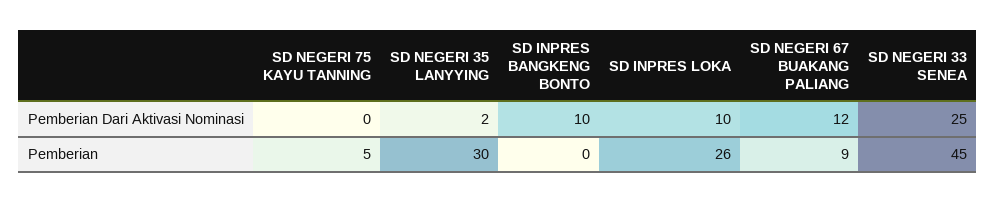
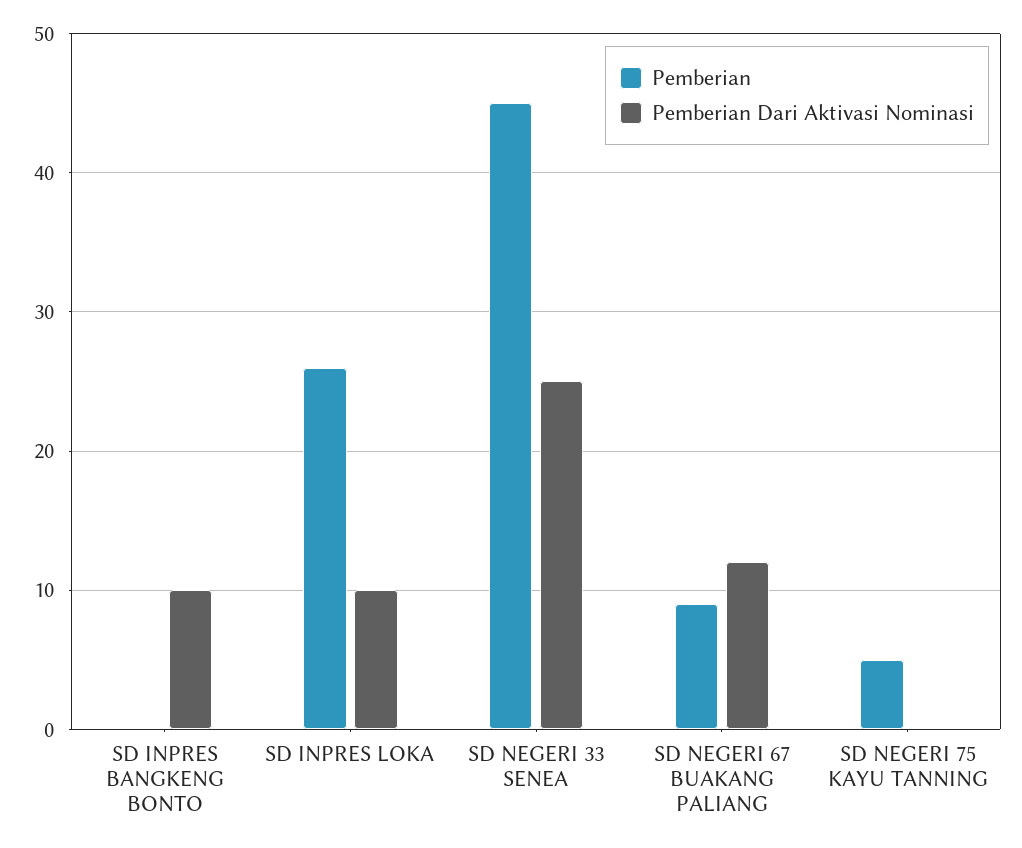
Pemberian Dari Aktivasi Nominasi, SD NEGERI 35 LANYYING: 2 -> none
Pemberian, SD NEGERI 35 LANYYING: 30 -> none

